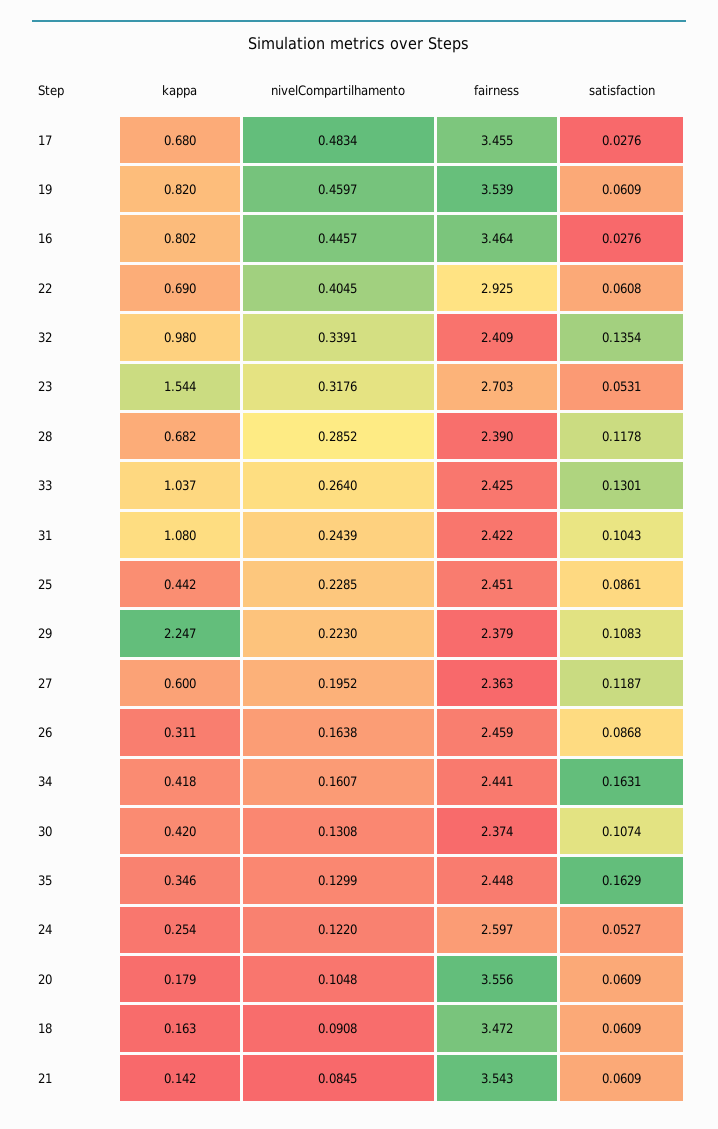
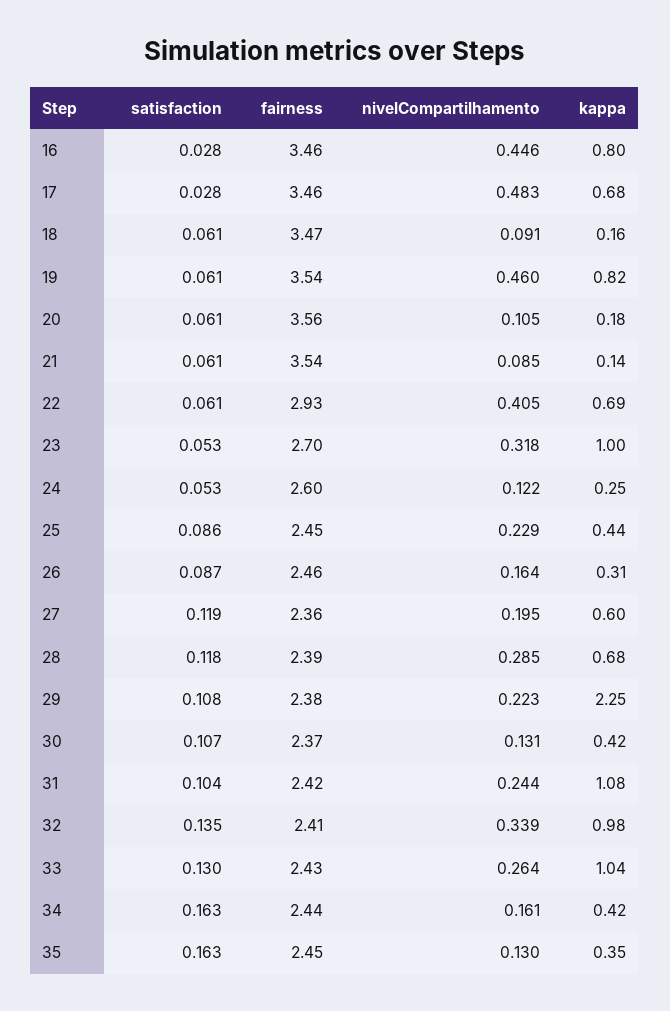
kappa, 23: 1.544 -> 1

